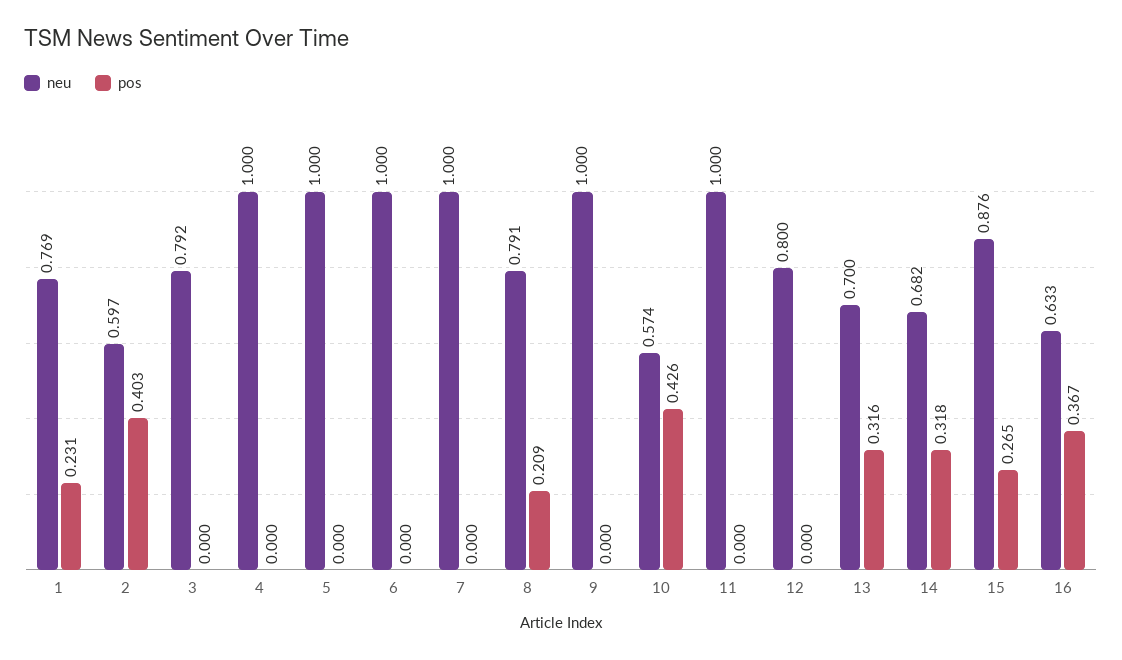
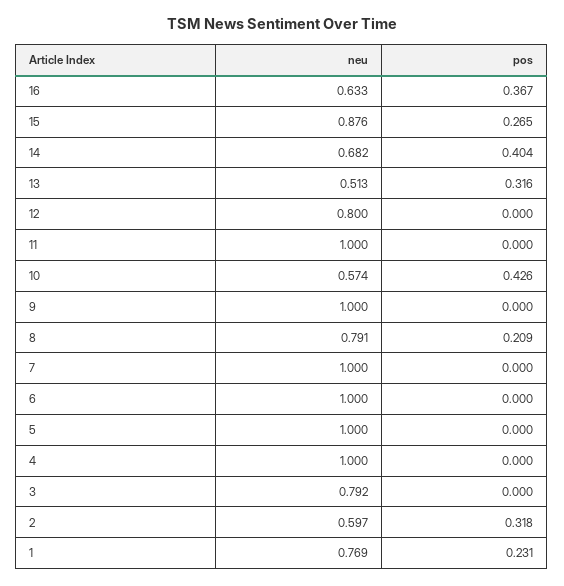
pos, 2: 0.403 -> 0.318
neu, 13: 0.7 -> 0.513
pos, 14: 0.318 -> 0.404

